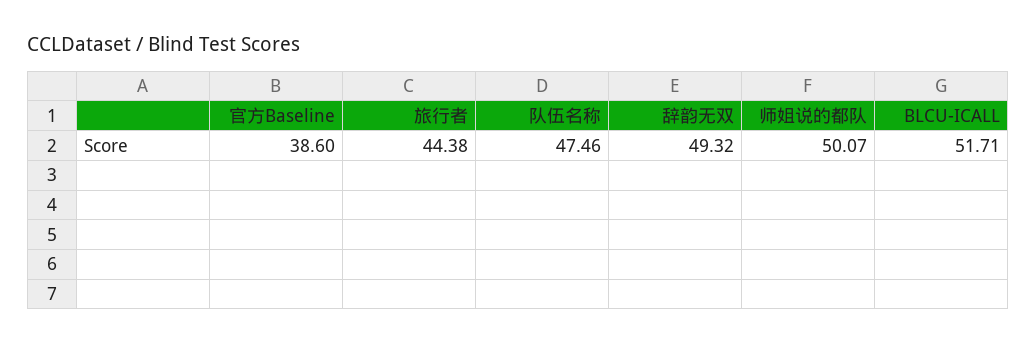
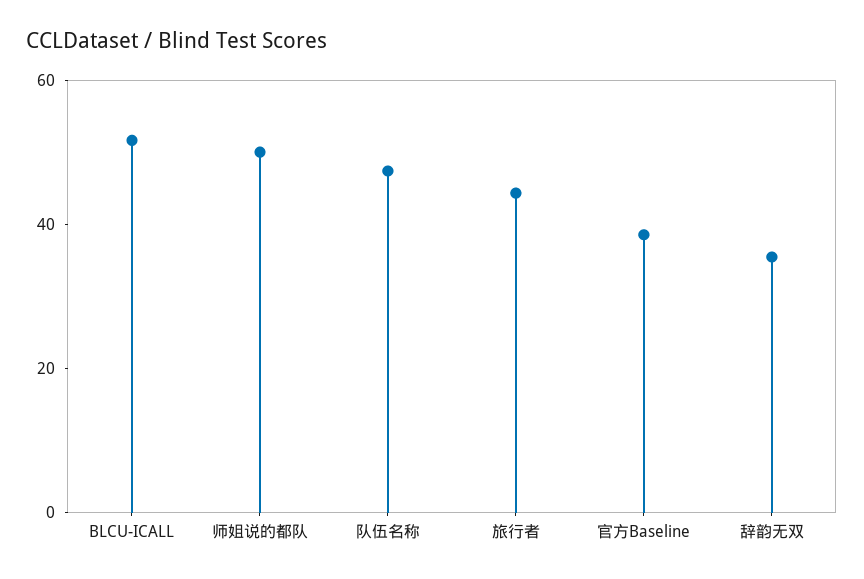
辞韵无双: 49.32 -> 35

